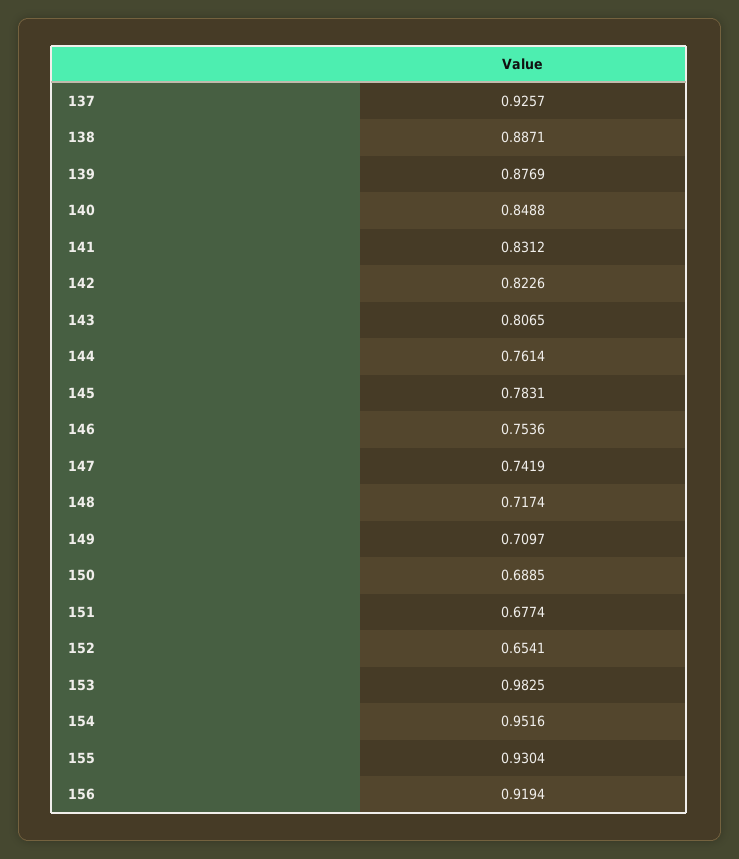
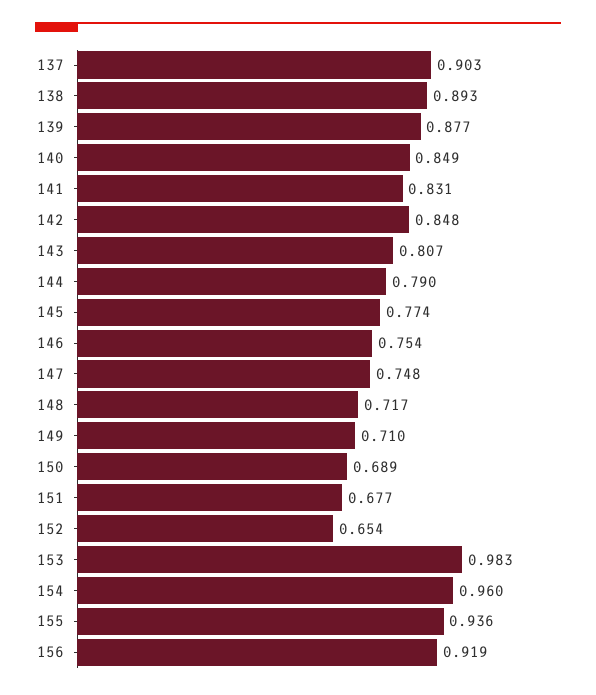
137: 0.9257 -> 0.903
138: 0.8871 -> 0.893
142: 0.8226 -> 0.848
144: 0.7614 -> 0.79
145: 0.7831 -> 0.774
147: 0.7419 -> 0.748
154: 0.9516 -> 0.96
155: 0.9304 -> 0.936

